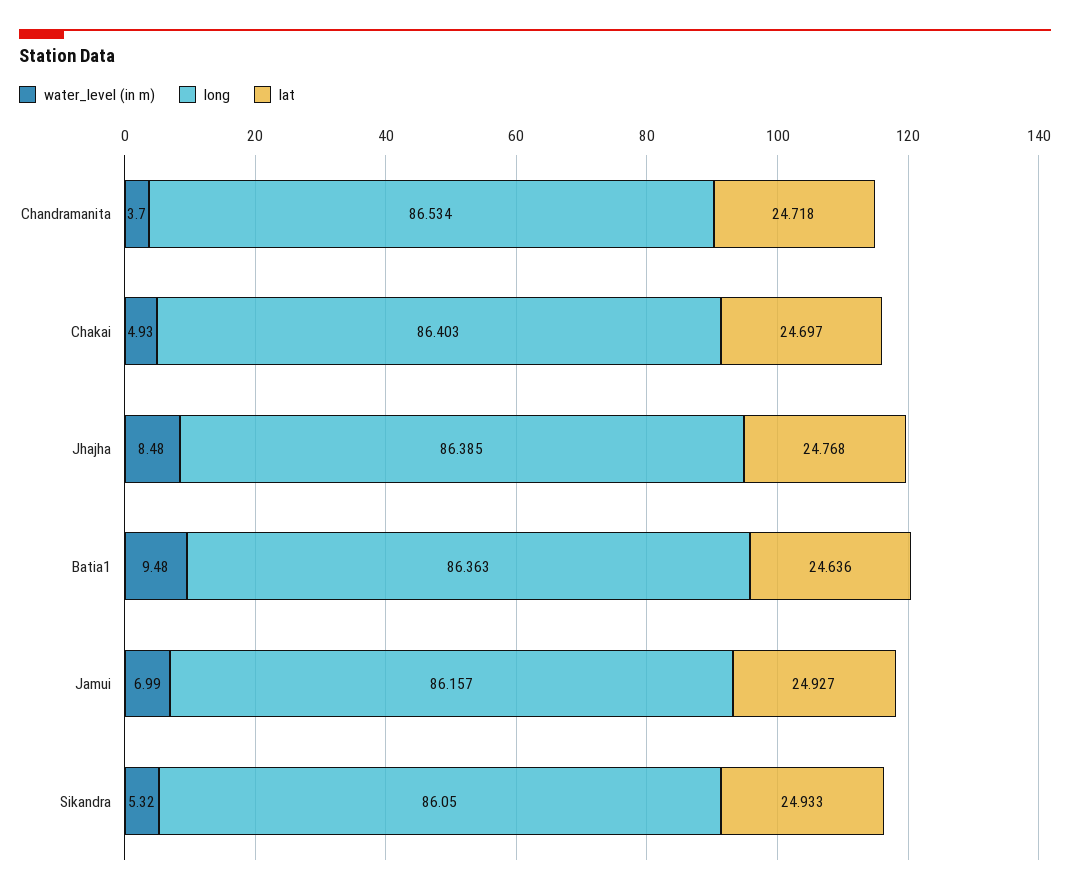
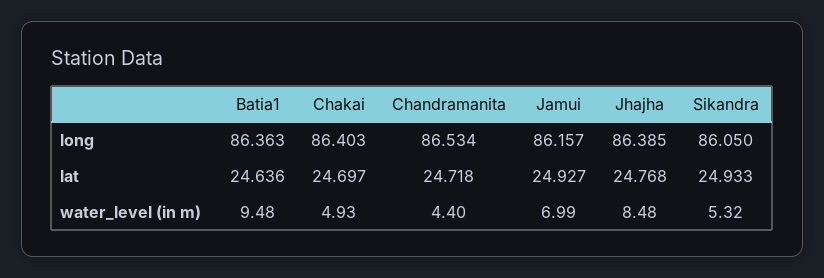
water_level (in m), Chandramanita: 3.7 -> 4.4

